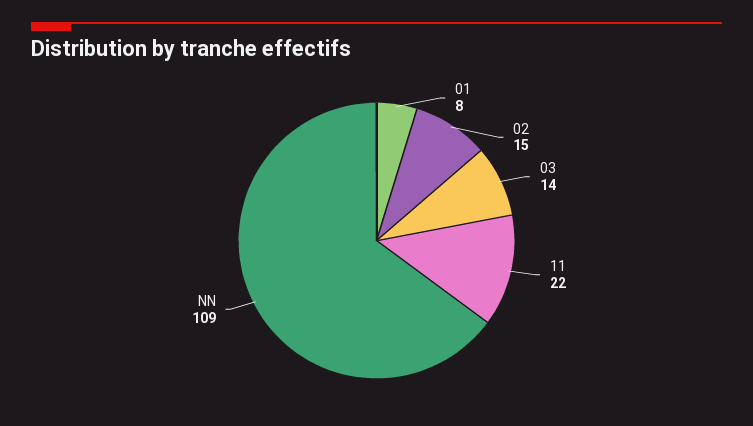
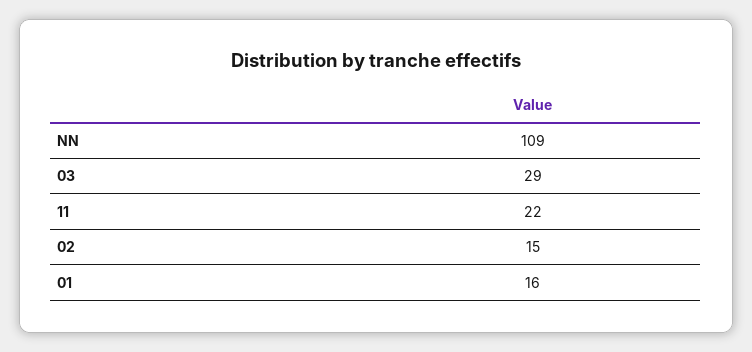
01: 8 -> 16
03: 14 -> 29

